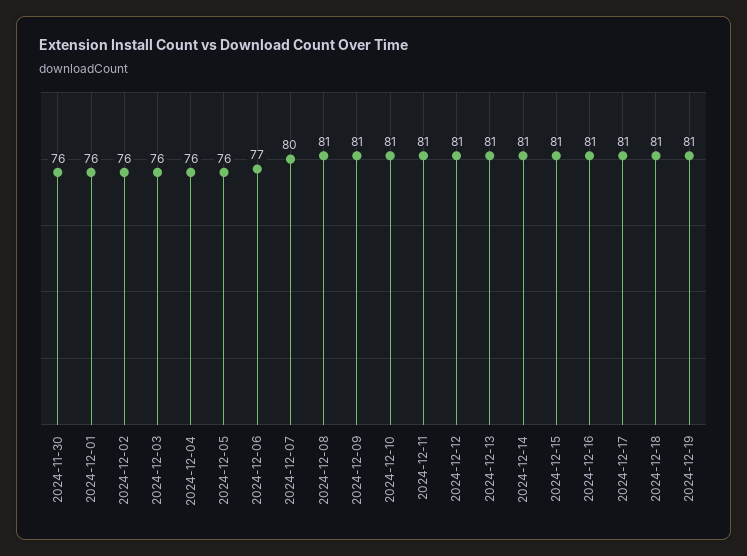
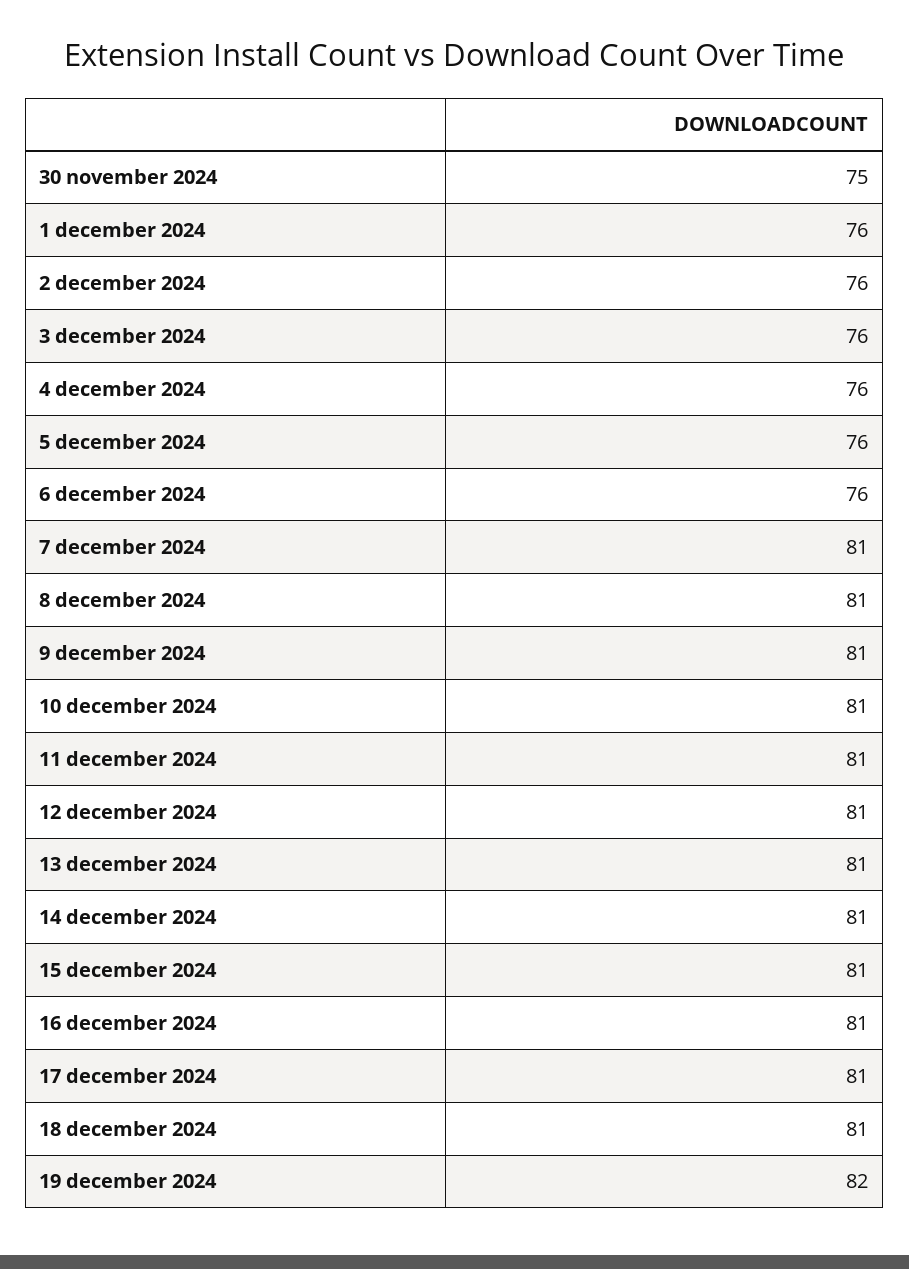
2024-11-30: 76 -> 75
2024-12-06: 77 -> 76
2024-12-07: 80 -> 81
2024-12-19: 81 -> 82

